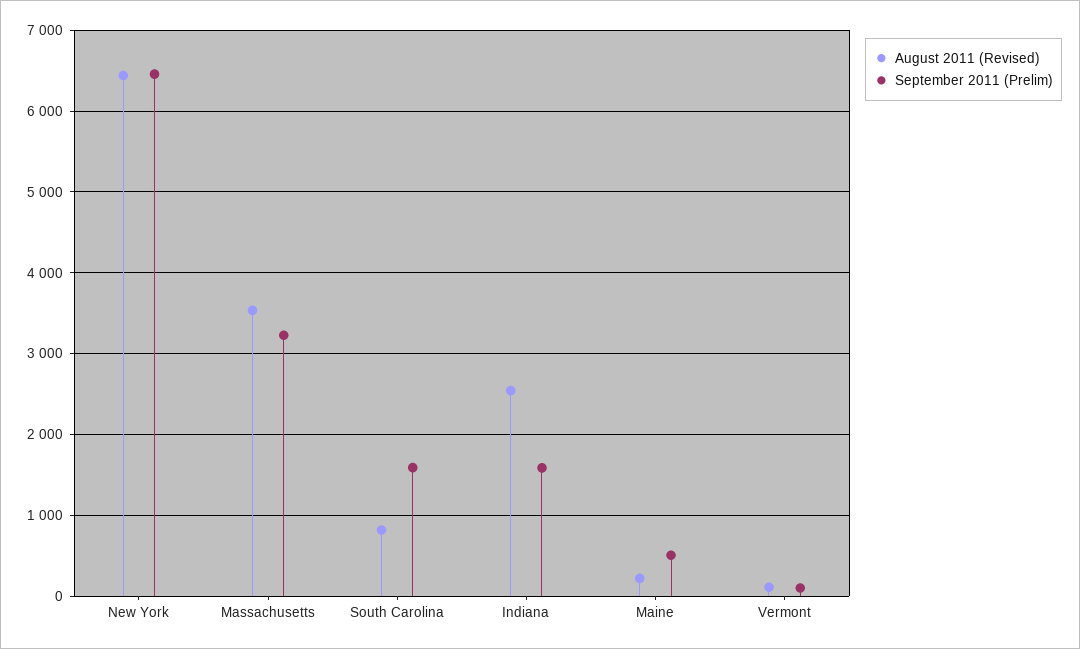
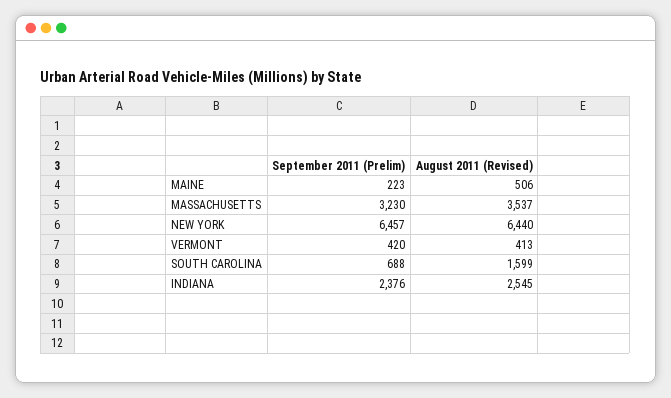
August 2011 (Revised), South Carolina: 800 -> 1599
September 2011 (Prelim), South Carolina: 1600 -> 688
September 2011 (Prelim), Indiana: 1600 -> 2376
August 2011 (Revised), Maine: 200 -> 506
September 2011 (Prelim), Maine: 500 -> 223
August 2011 (Revised), Vermont: 100 -> 413
September 2011 (Prelim), Vermont: 100 -> 420

